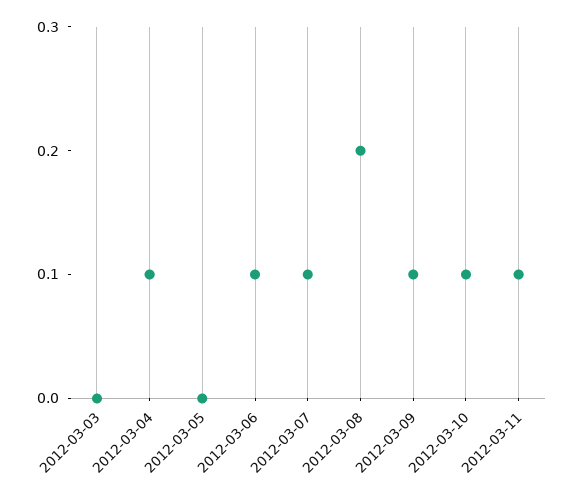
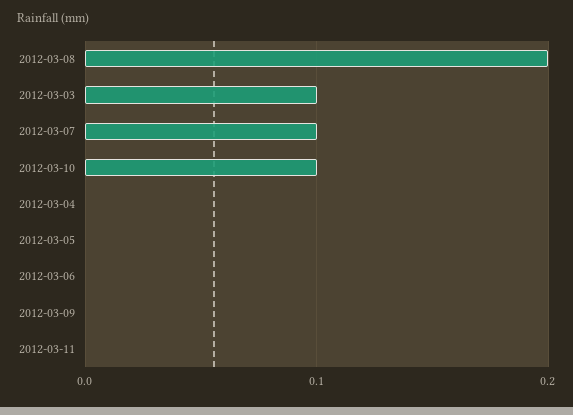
2012-03-03: 0 -> 0.1
2012-03-04: 0.1 -> 0
2012-03-06: 0.1 -> 0
2012-03-09: 0.1 -> 0
2012-03-11: 0.1 -> 0

